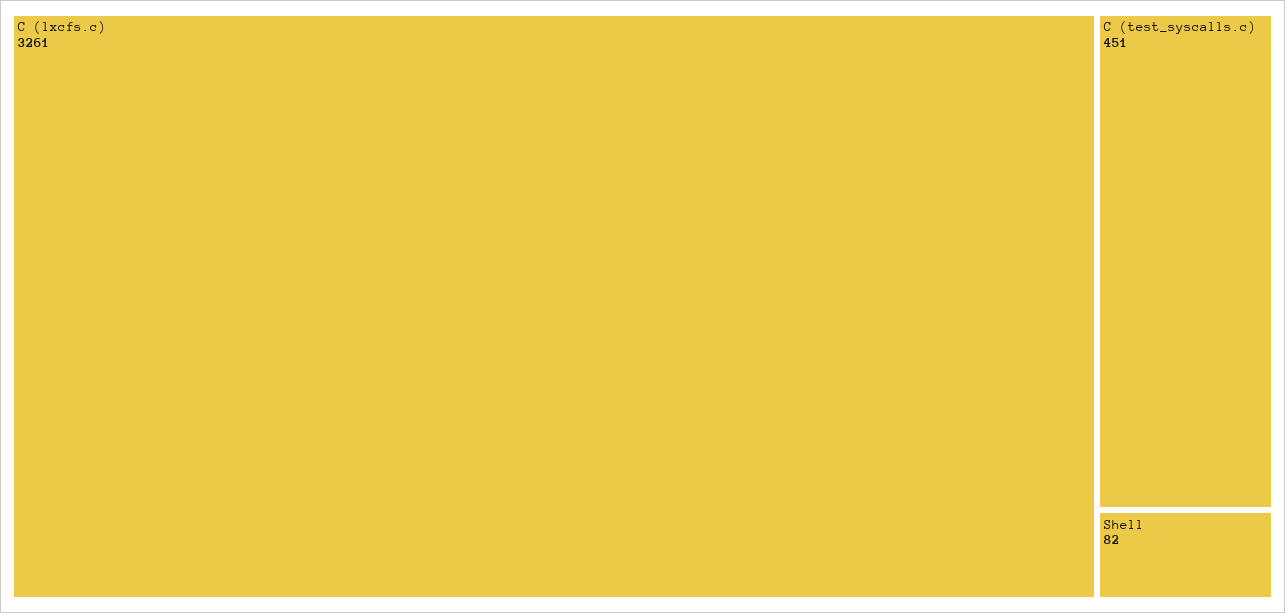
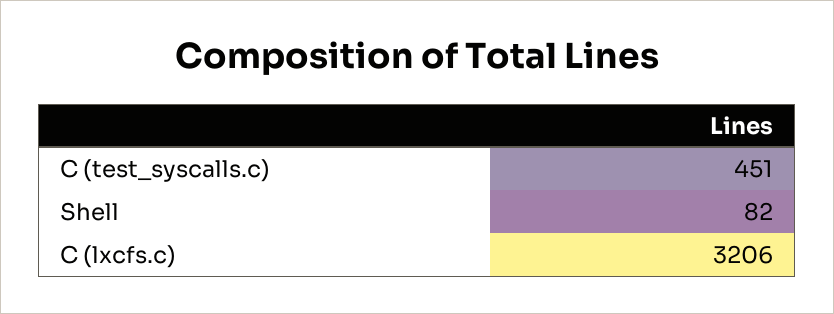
C (lxcfs.c): 3261 -> 3206

